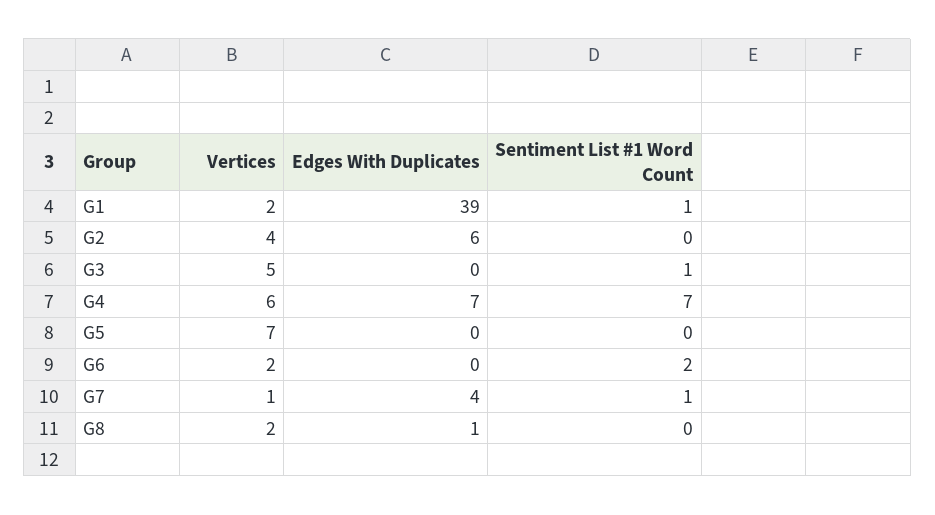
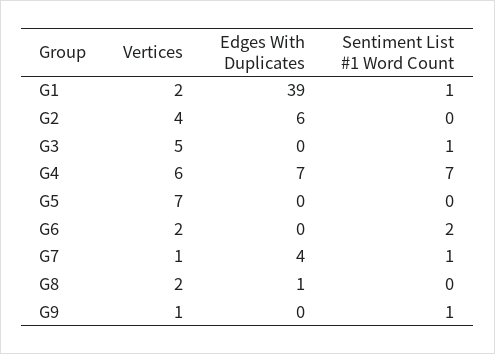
Vertices, G9: none -> 1
Edges With Duplicates, G9: none -> 0
Sentiment List #1 Word Count, G9: none -> 1

